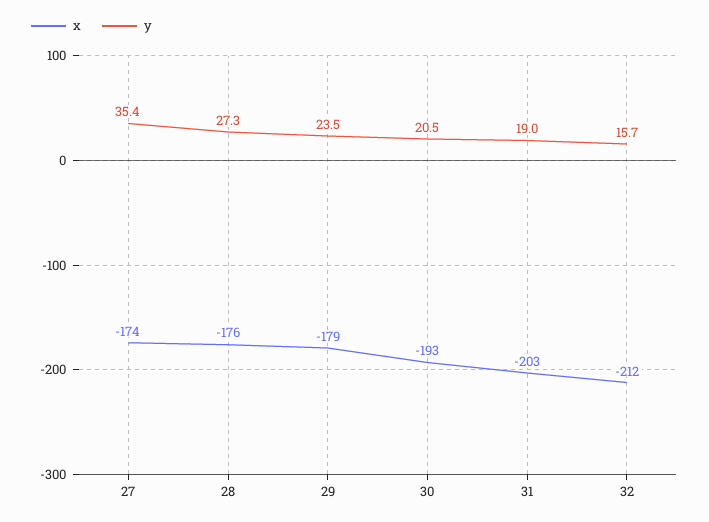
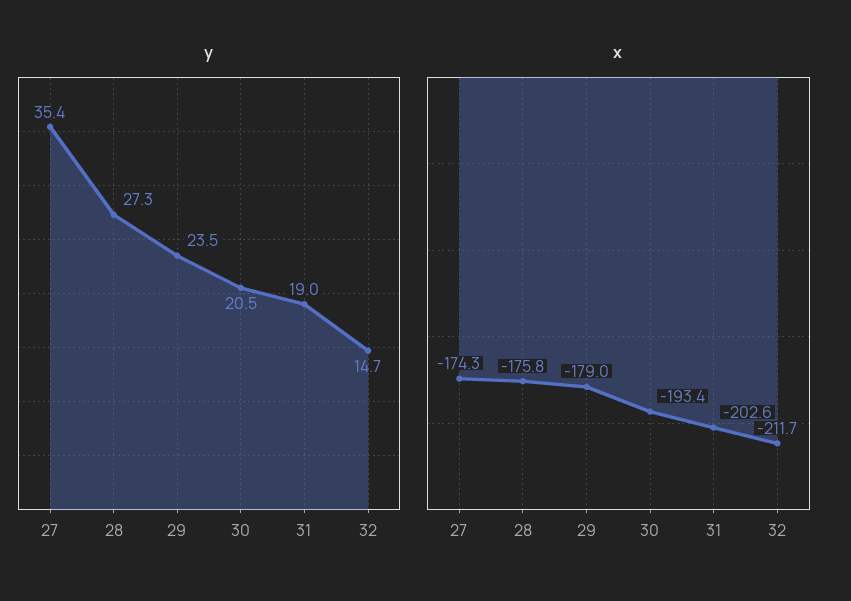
y, 32: 15.7 -> 14.7

